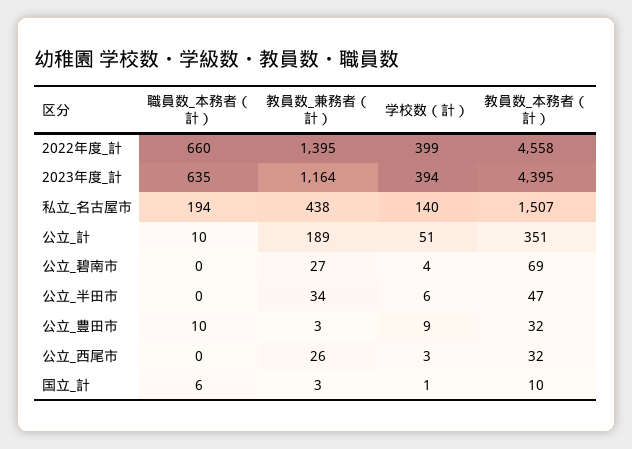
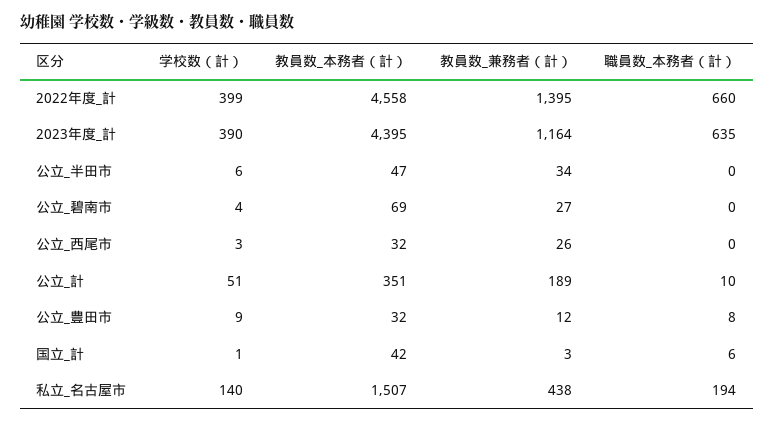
学校数（計）, 2023年度_計: 394 -> 390
職員数_本務者（計）, 公立_豊田市: 10 -> 8
教員数_兼務者（計）, 公立_豊田市: 3 -> 12
教員数_本務者（計）, 国立_計: 10 -> 42

